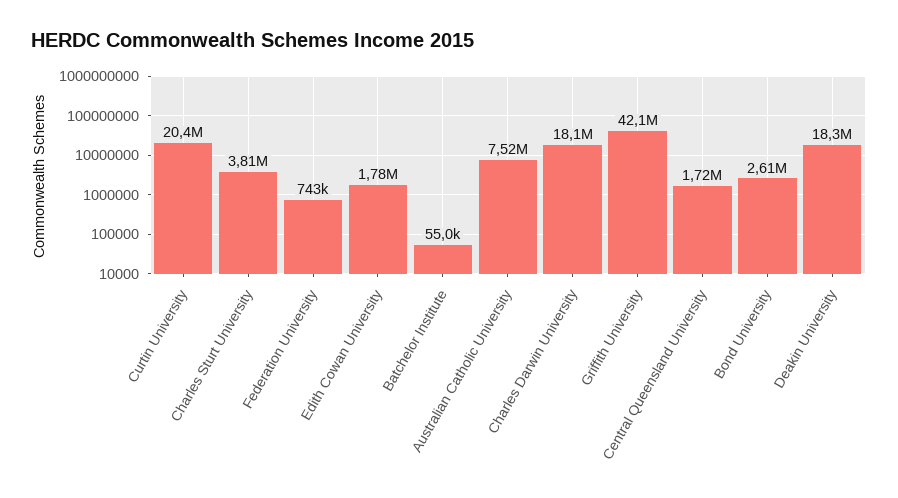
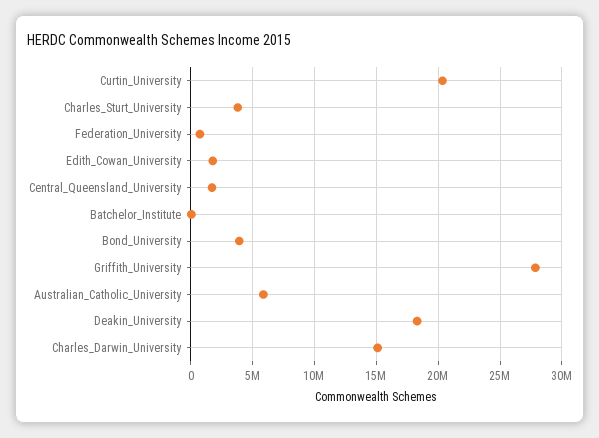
Australian Catholic University: 7520000 -> 6000000
Charles Darwin University: 18100000 -> 15000000
Griffith University: 42100000 -> 28000000
Bond University: 2610000 -> 4000000

